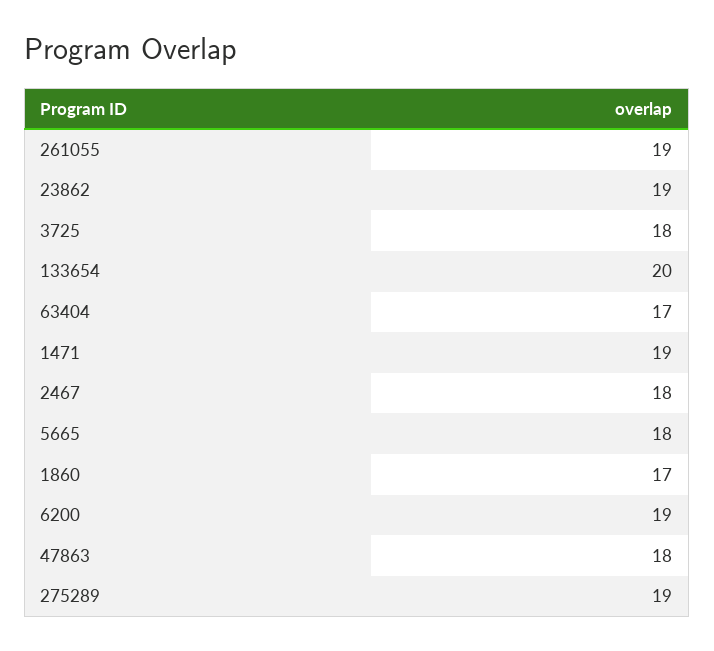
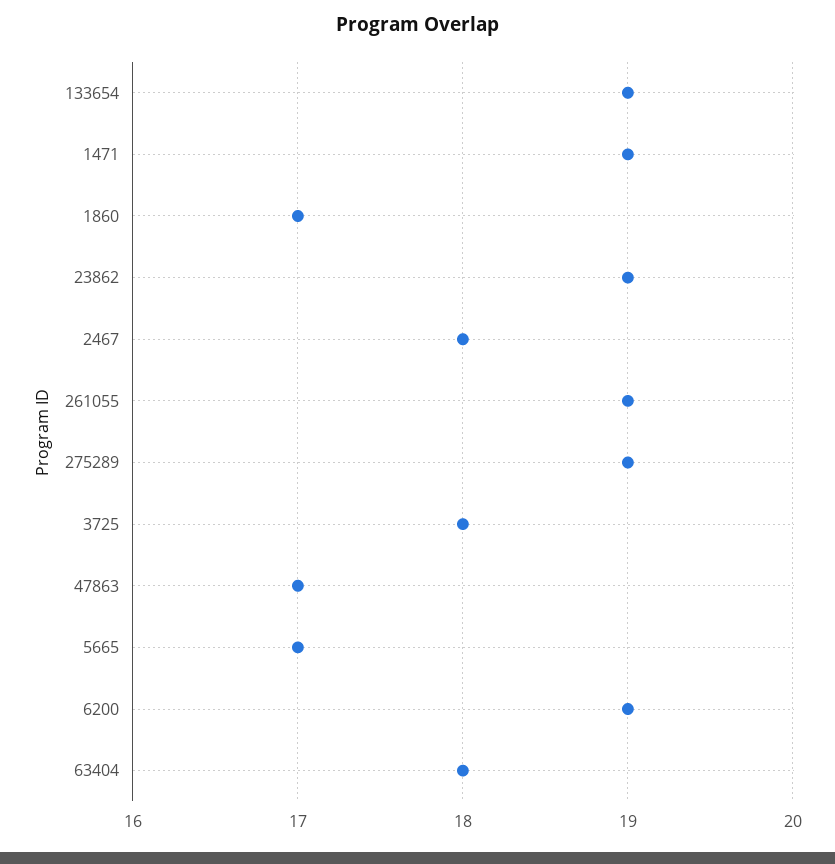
133654: 20 -> 19
63404: 17 -> 18
5665: 18 -> 17
47863: 18 -> 17

